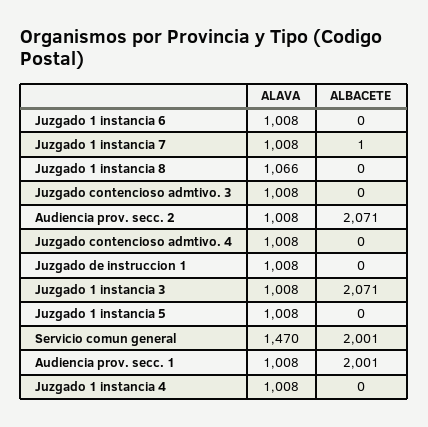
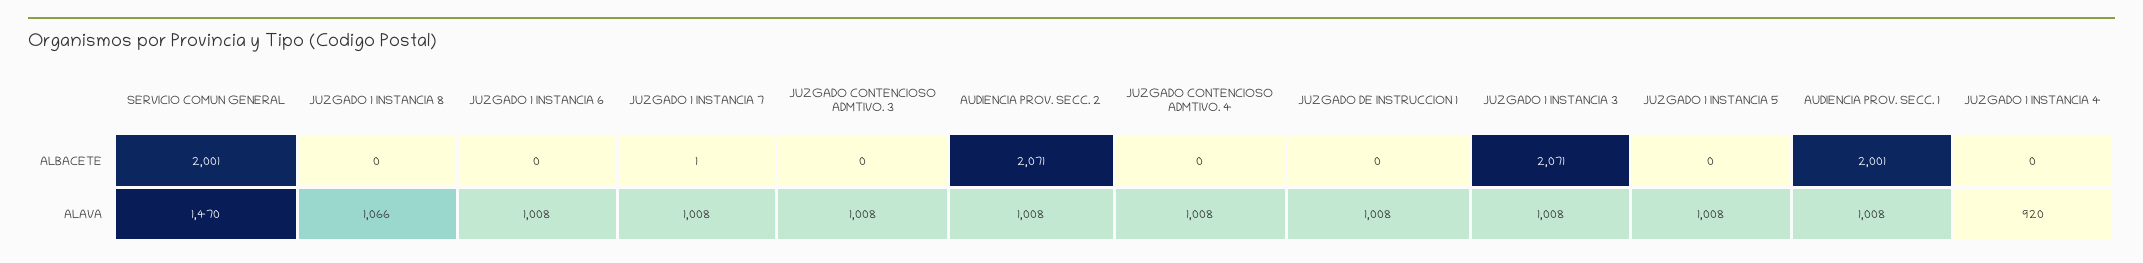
ALAVA, Juzgado 1 instancia 4: 1008 -> 920

